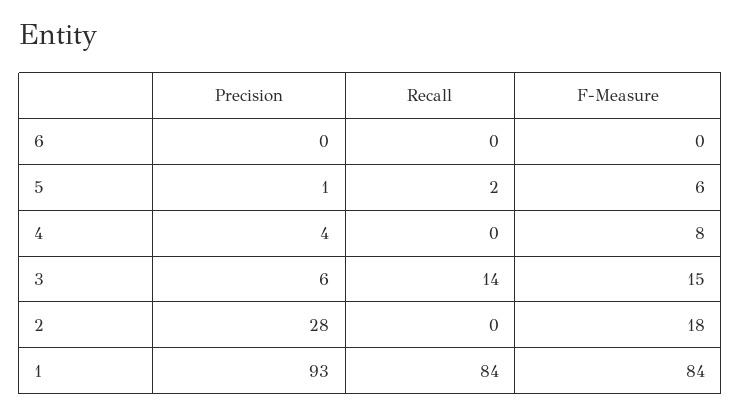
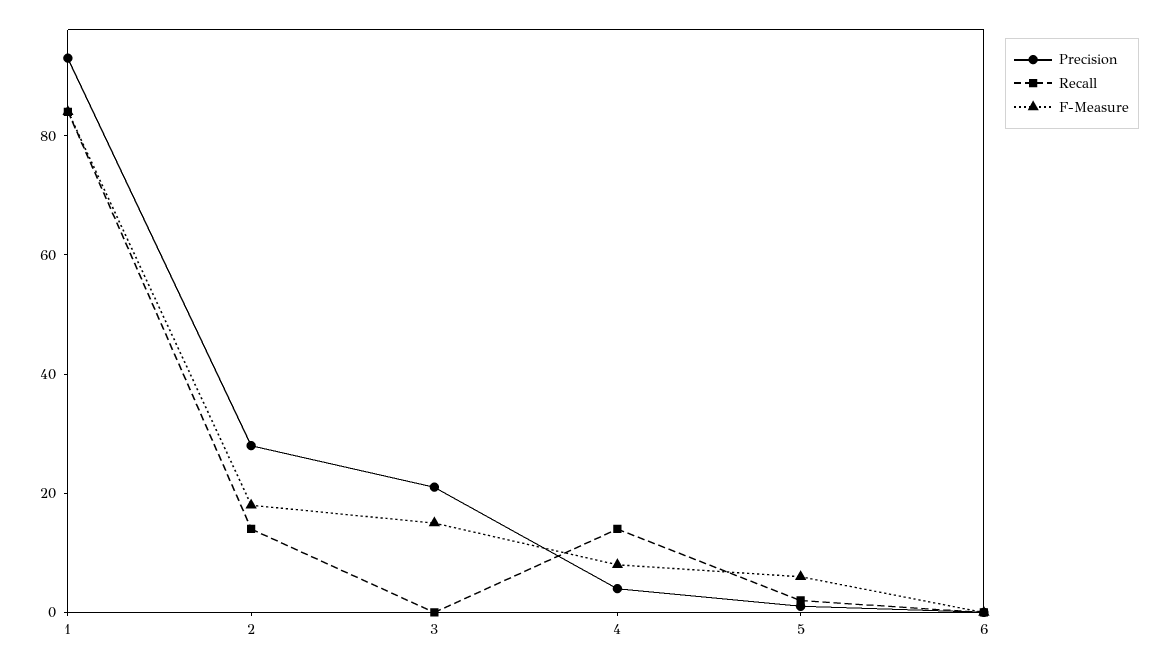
Recall, 4: 0 -> 15
Precision, 3: 6 -> 20
Recall, 3: 14 -> 0
Recall, 2: 0 -> 15

